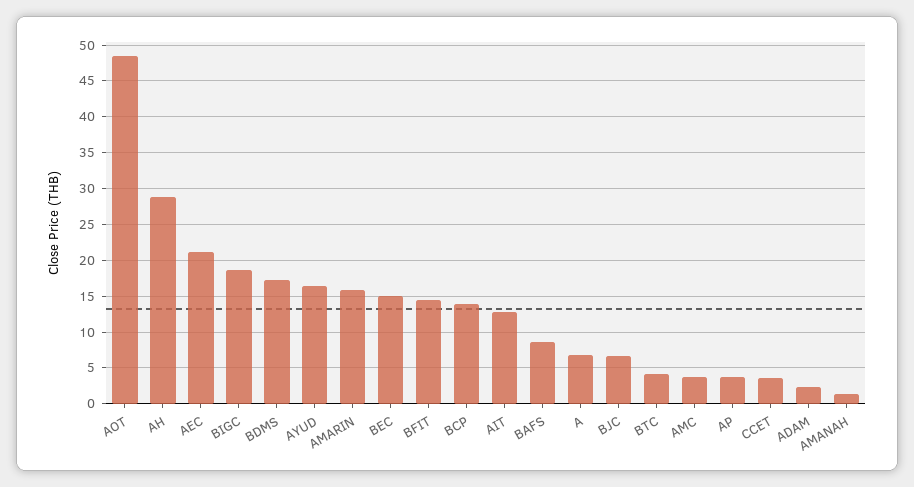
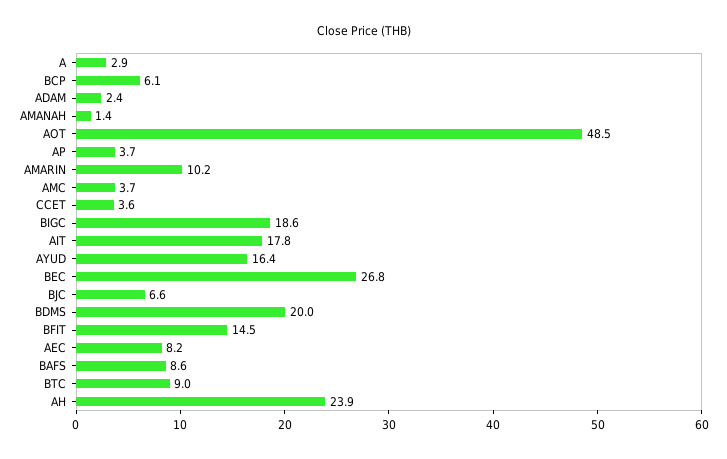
AH: 29 -> 23.9
AEC: 21 -> 8.2
BDMS: 17 -> 20
AMARIN: 16 -> 10.2
BEC: 15 -> 26.8
BCP: 14 -> 6.1
AIT: 13 -> 17.8
A: 7 -> 2.9
BTC: 4 -> 9

